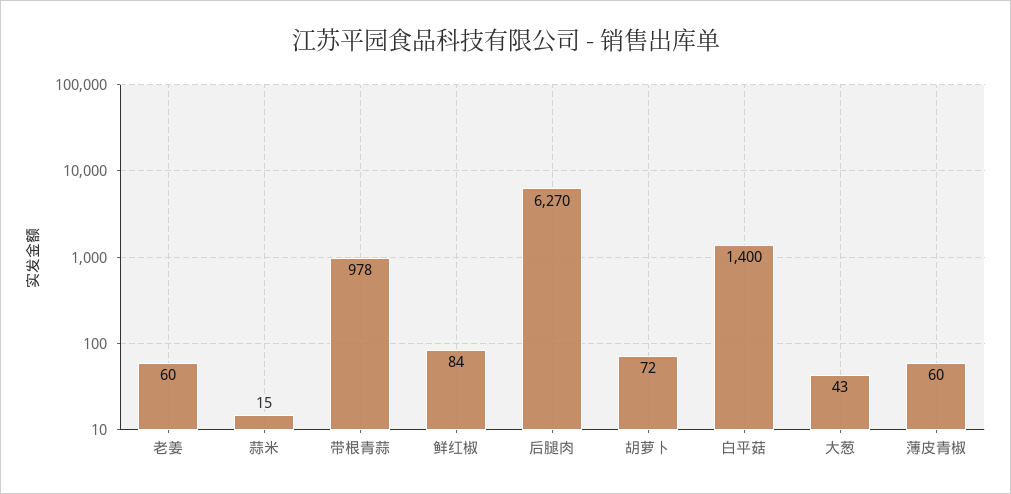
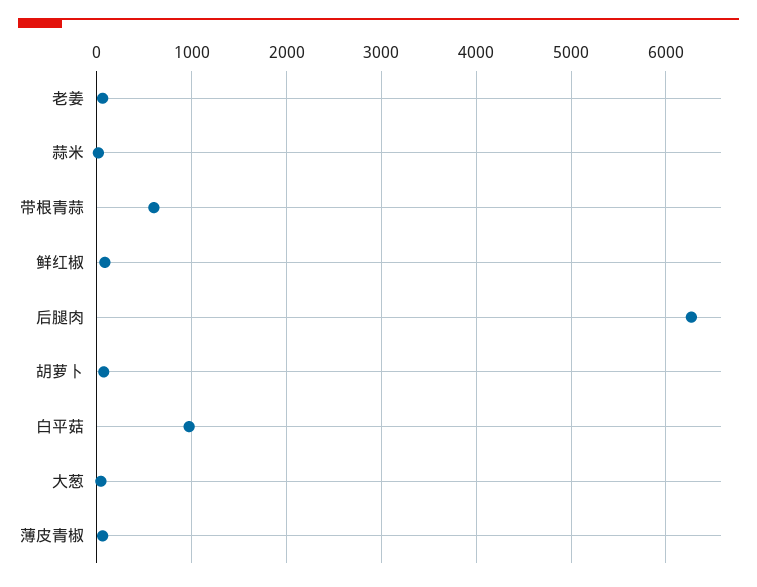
带根青蒜: 978 -> 600
白平菇: 1400 -> 1000

